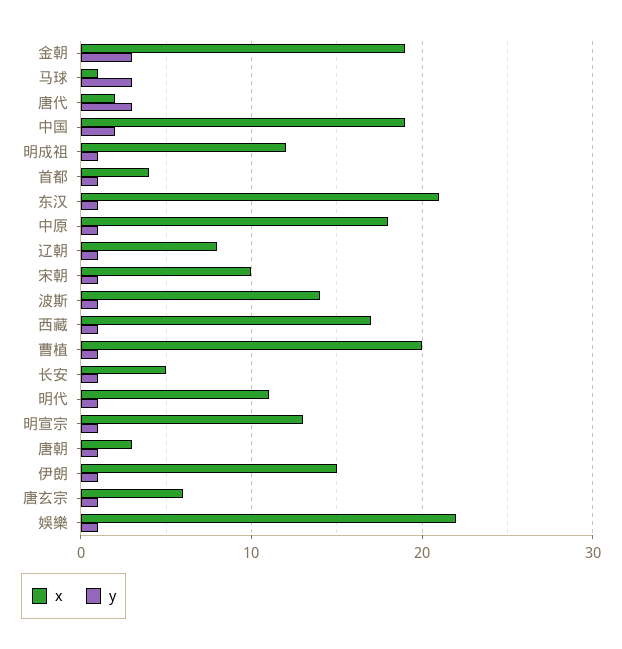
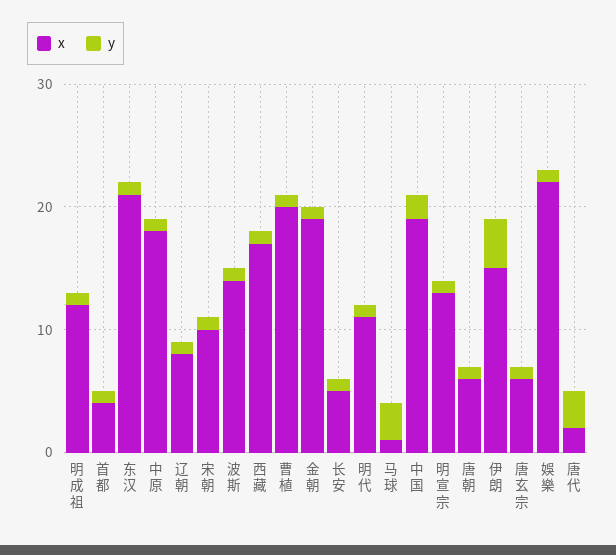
y, 金朝: 3 -> 1
x, 唐朝: 3 -> 6
y, 伊朗: 1 -> 4

